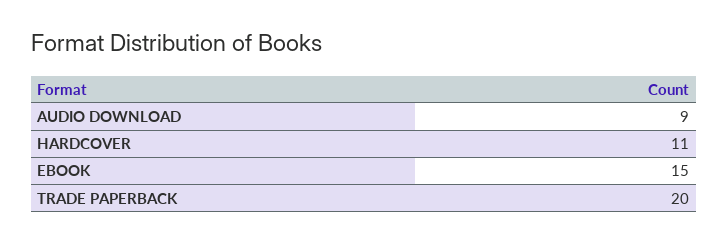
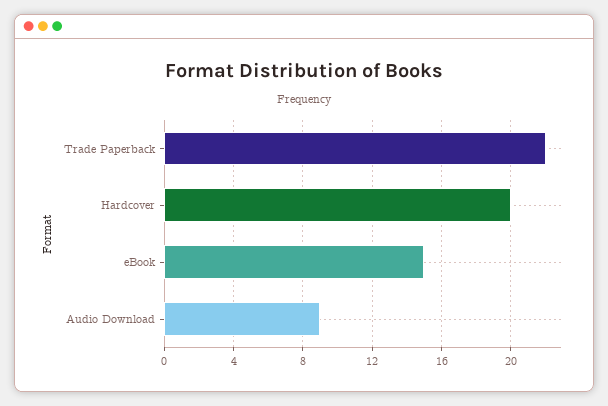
HARDCOVER: 11 -> 20
TRADE PAPERBACK: 20 -> 22

